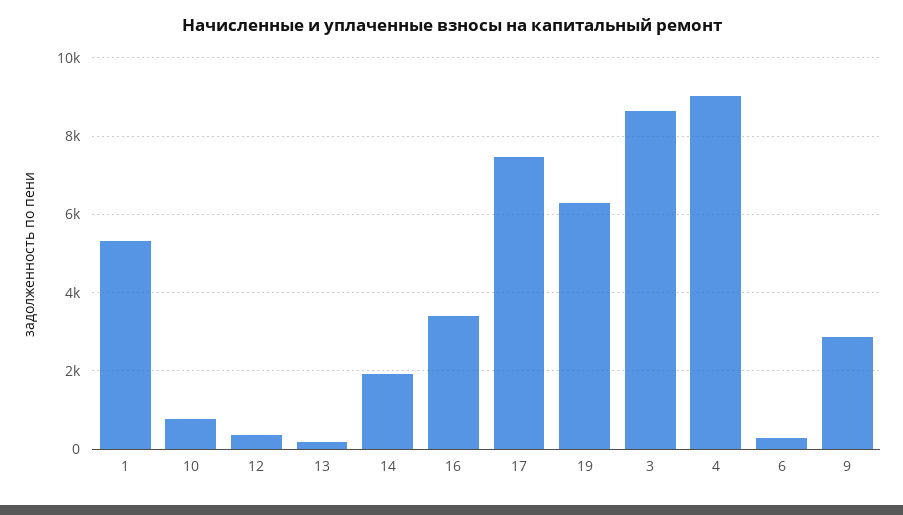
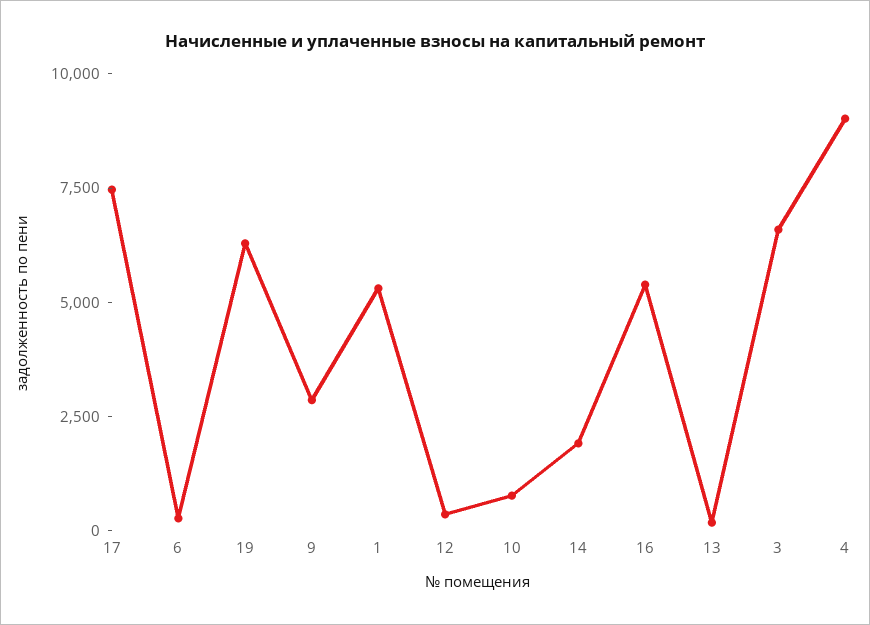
16: 3400 -> 5500
3: 8600 -> 6500

